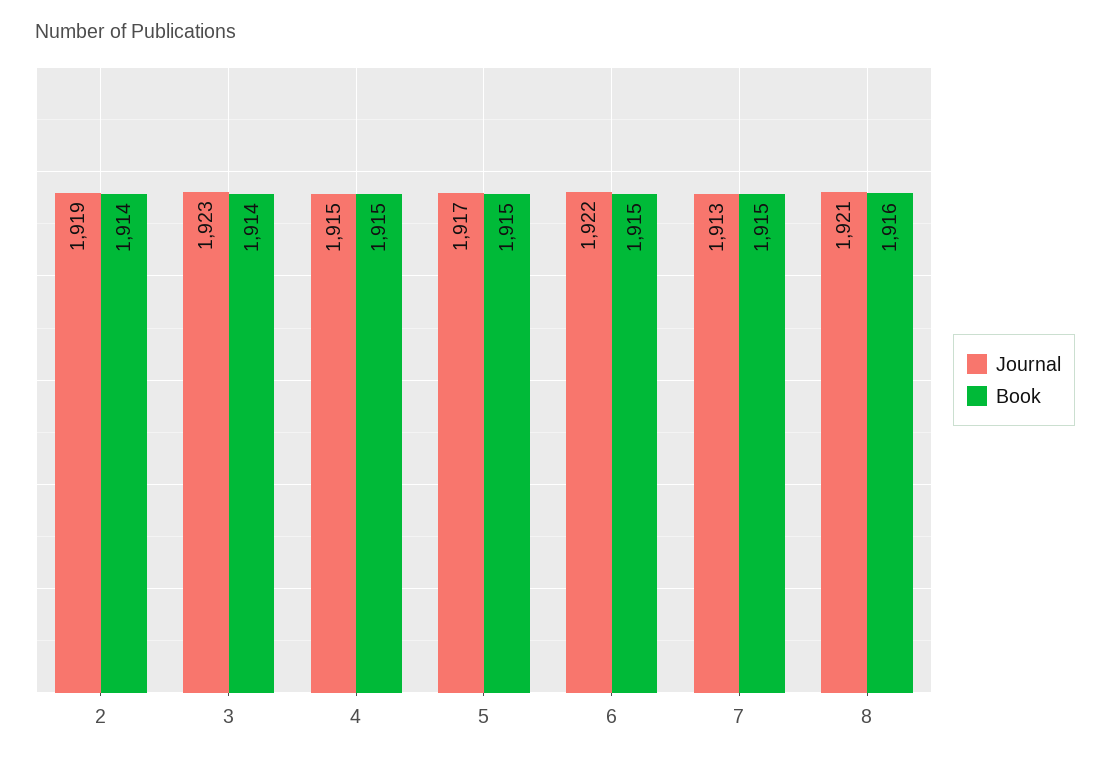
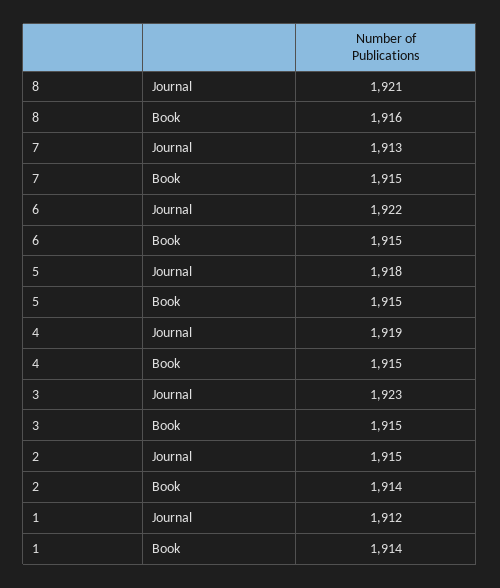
Journal, 2: 1919 -> 1915
Book, 3: 1914 -> 1915
Journal, 4: 1915 -> 1919
Journal, 5: 1917 -> 1918
Journal, 1: none -> 1912
Book, 1: none -> 1914

